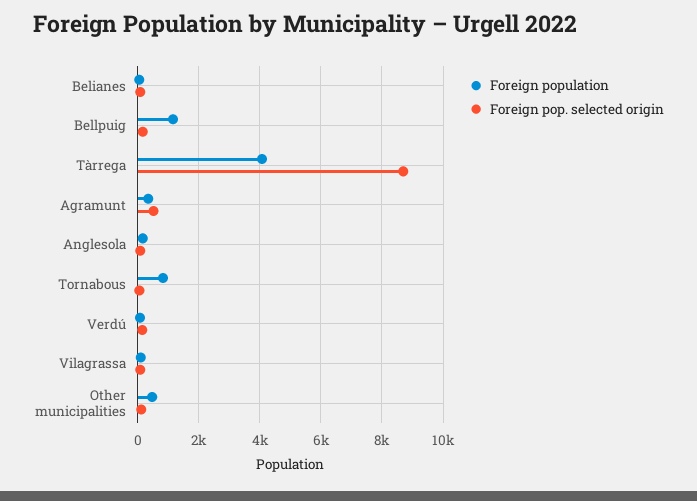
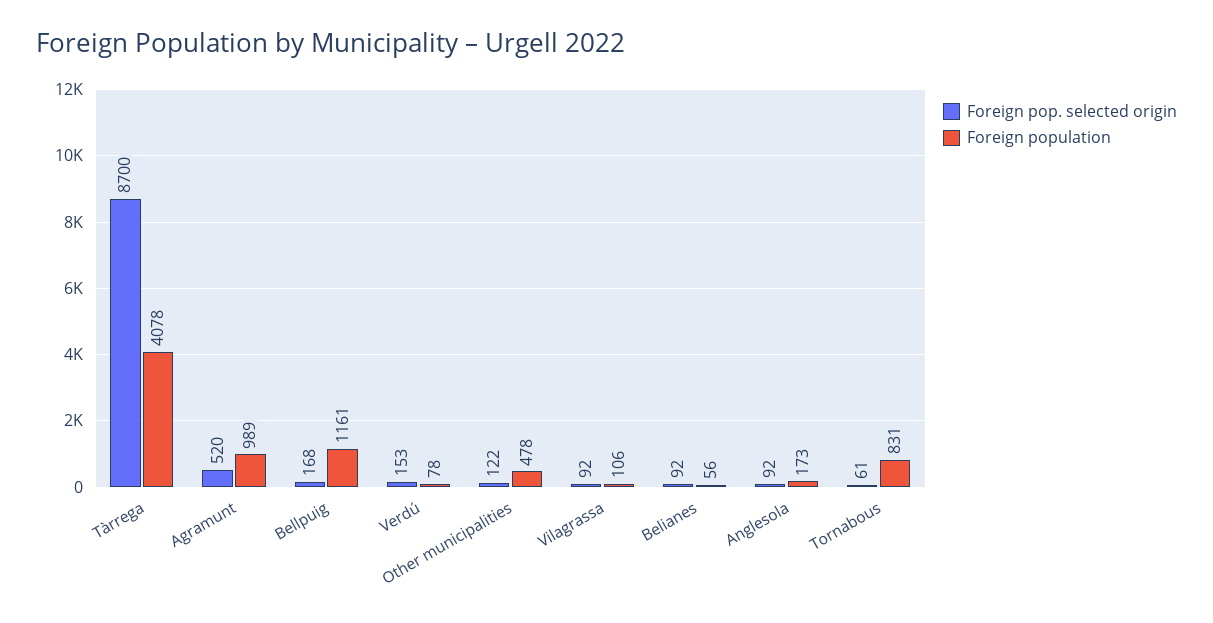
Foreign population, Agramunt: 400 -> 989

